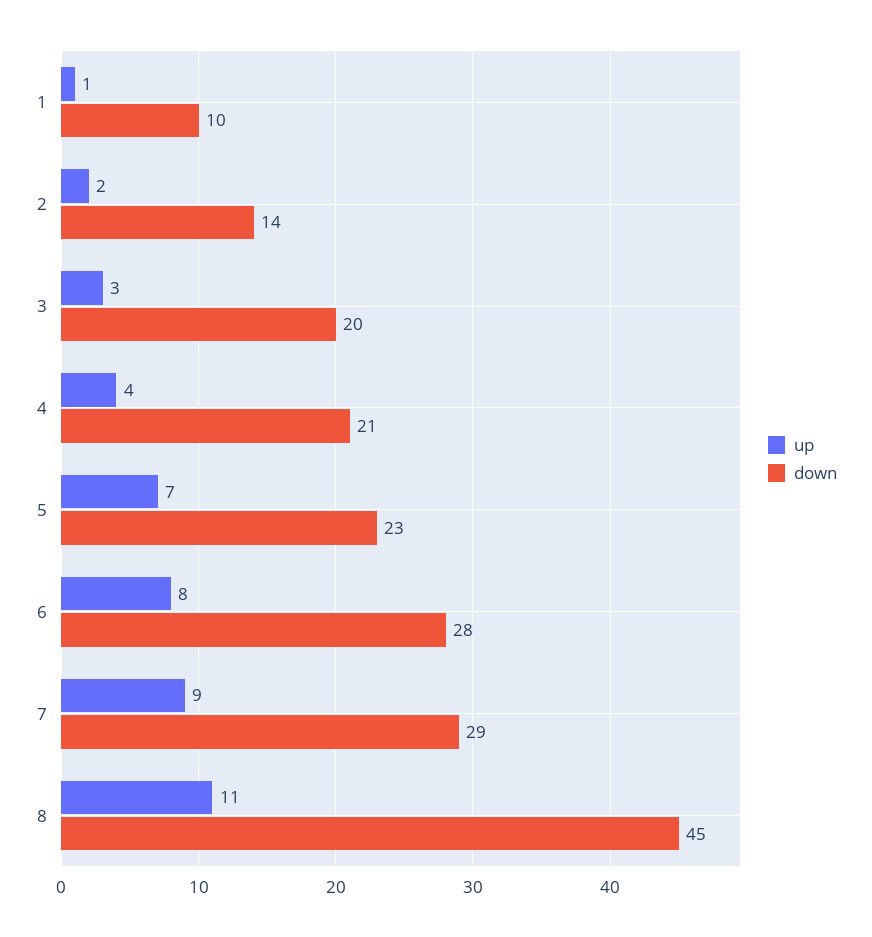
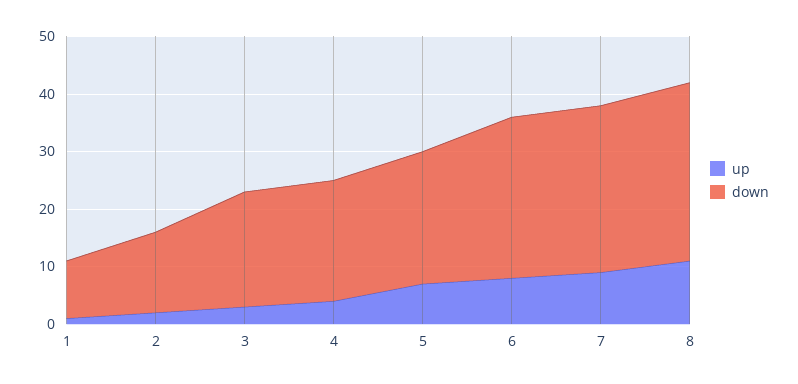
down, 8: 45 -> 30

